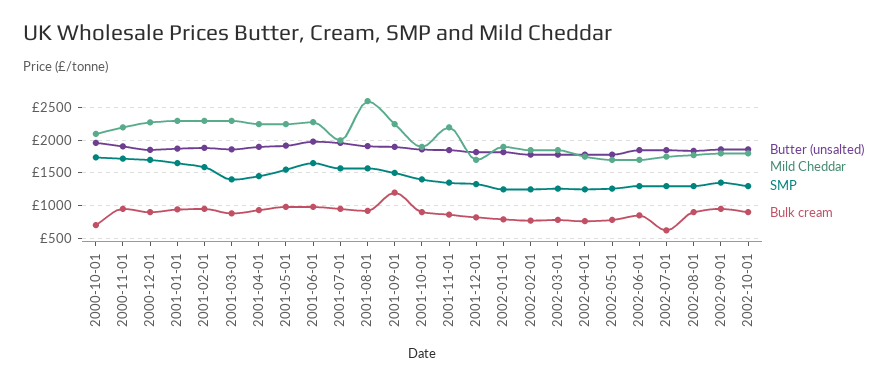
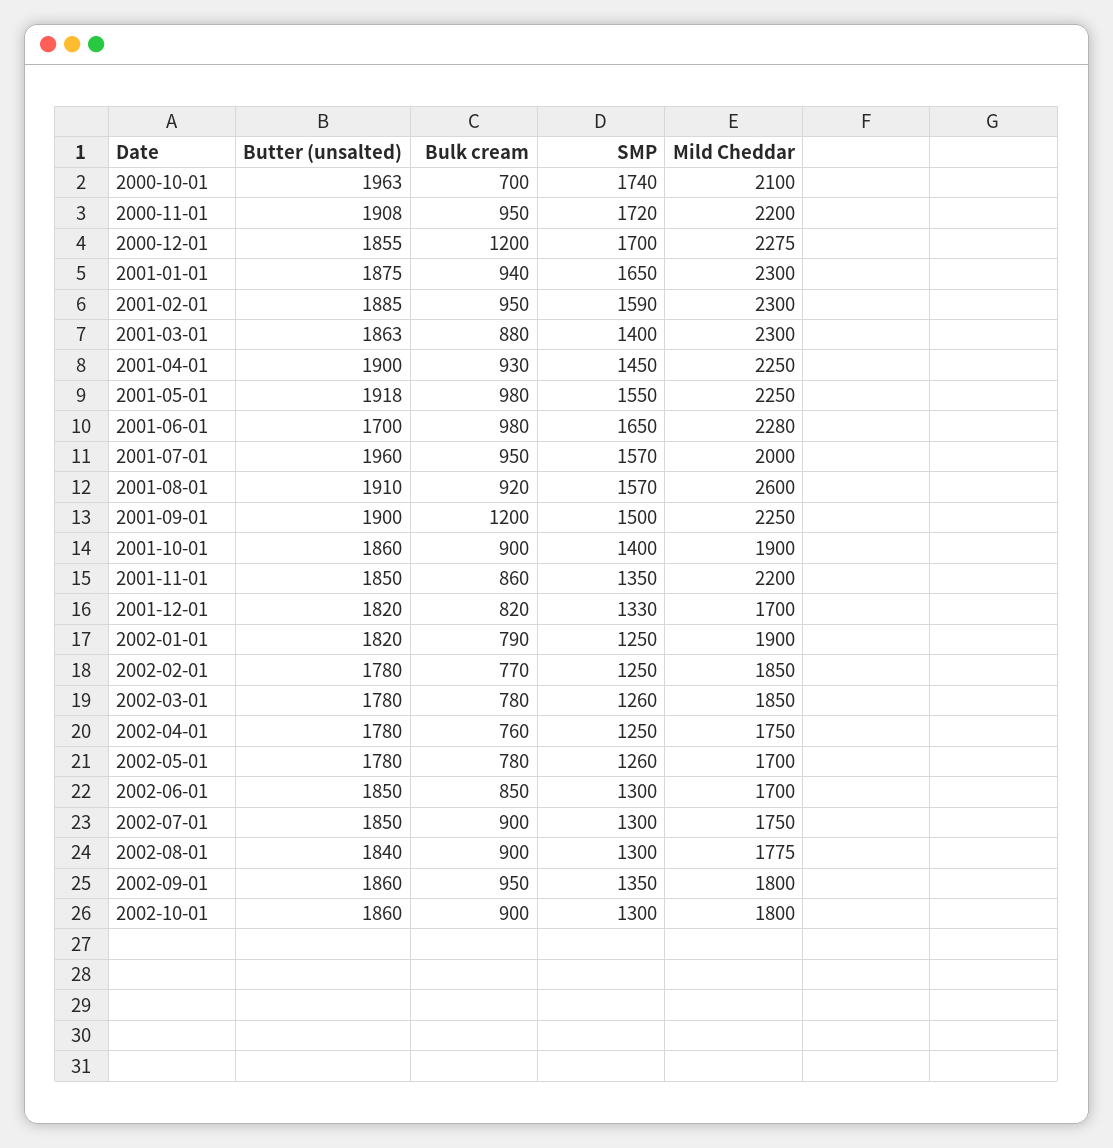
Bulk cream, 2000-12-01: 900 -> 1200
Butter (unsalted), 2001-06-01: 2000 -> 1700
Bulk cream, 2002-07-01: 600 -> 900

